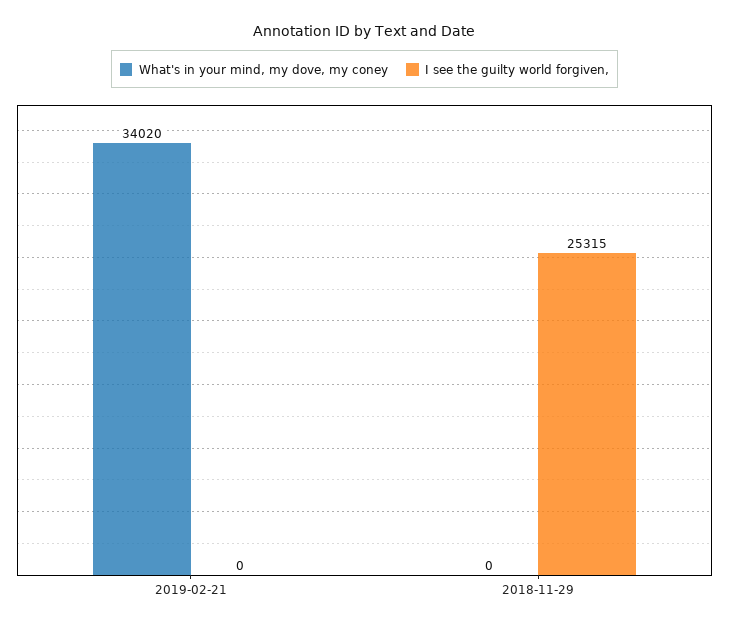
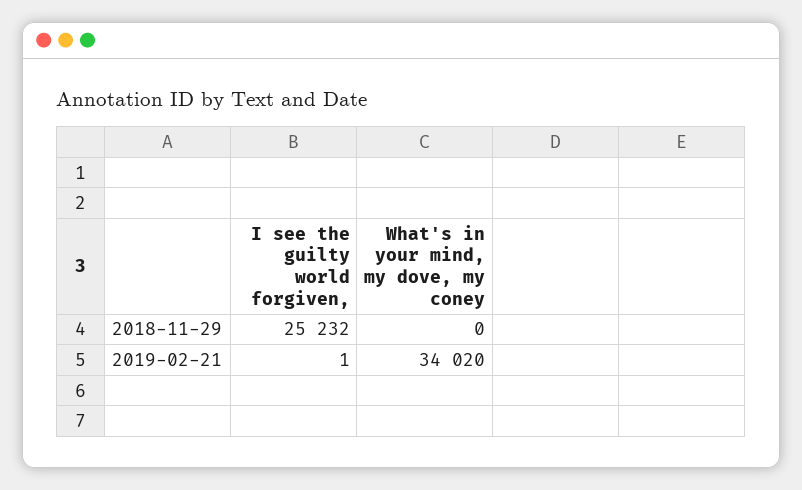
I see the guilty world forgiven,, 2019-02-21: 0 -> 1
I see the guilty world forgiven,, 2018-11-29: 25315 -> 25232

